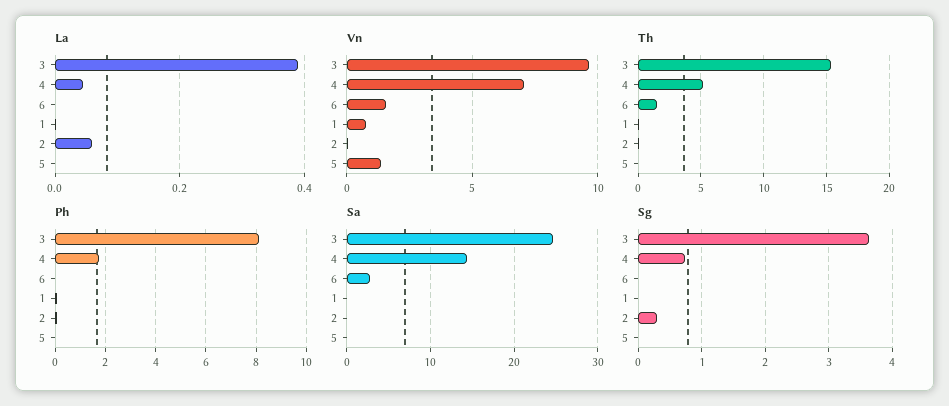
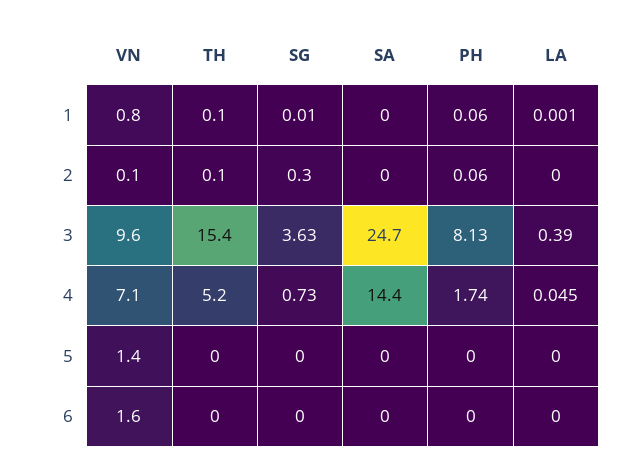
La, 2: 0.06 -> 0
Th, 6: 1.5 -> 0
Sa, 6: 3 -> 0

